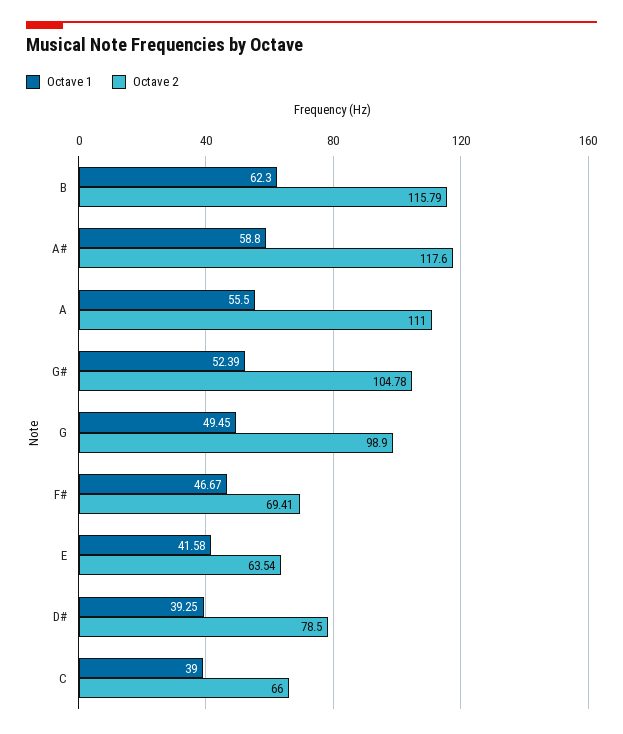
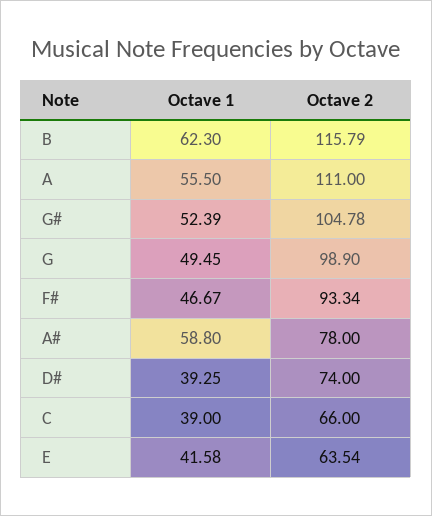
Octave 2, A#: 117.6 -> 78
Octave 2, F#: 69.41 -> 93.34
Octave 2, D#: 78.5 -> 74

